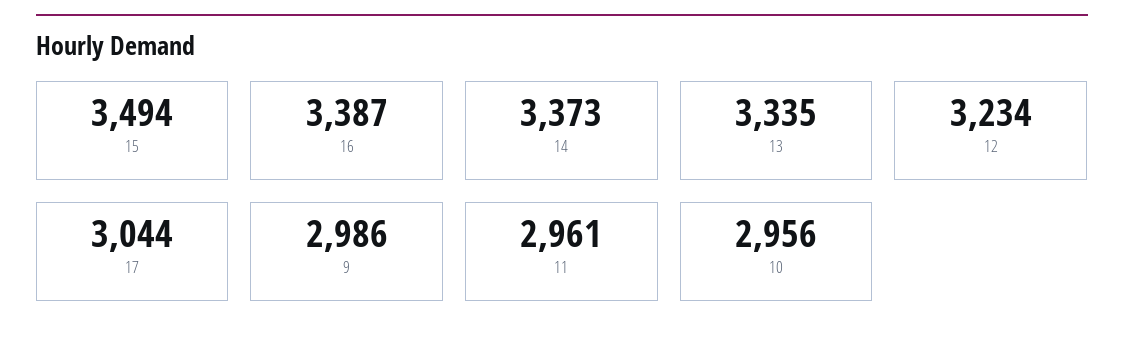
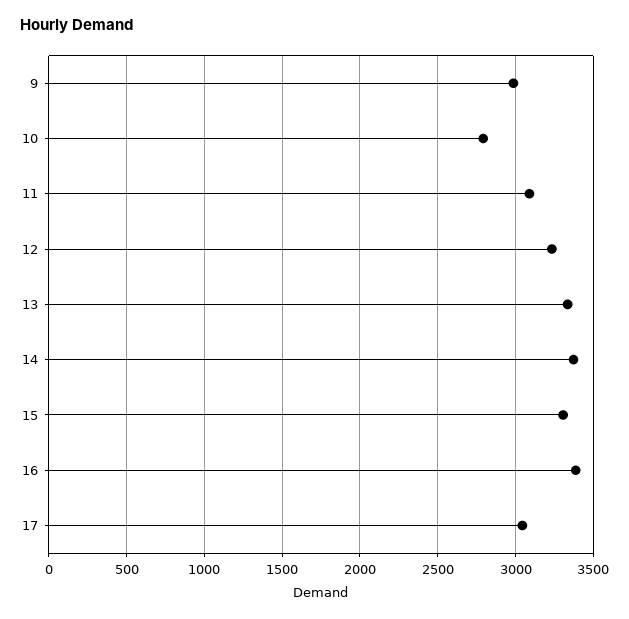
15: 3494 -> 3300
11: 2961 -> 3100
10: 2956 -> 2800

